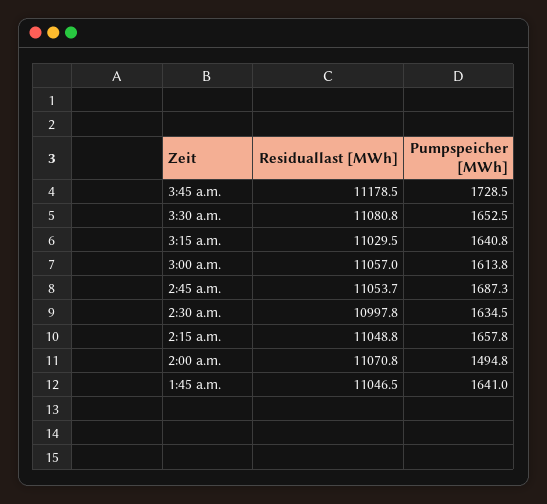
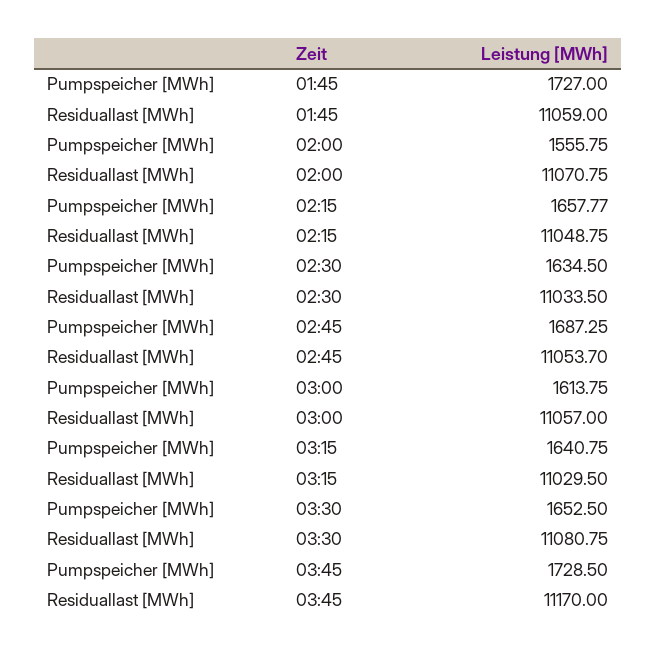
Residuallast [MWh], 3:45 a.m.: 11178.5 -> 11170
Residuallast [MWh], 2:30 a.m.: 10997.8 -> 11033.5
Pumpspeicher [MWh], 2:00 a.m.: 1494.8 -> 1555.75
Residuallast [MWh], 1:45 a.m.: 11046.5 -> 11059
Pumpspeicher [MWh], 1:45 a.m.: 1641 -> 1727

